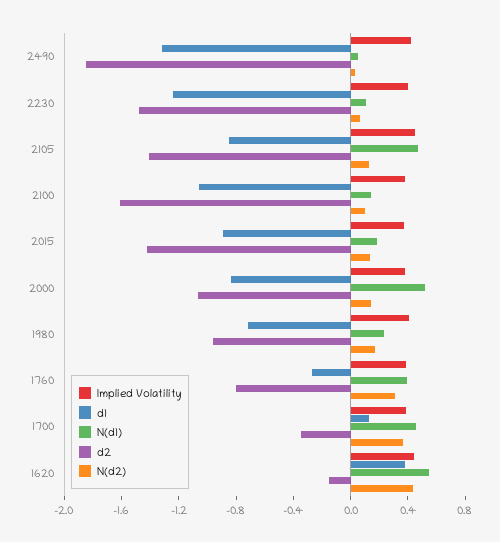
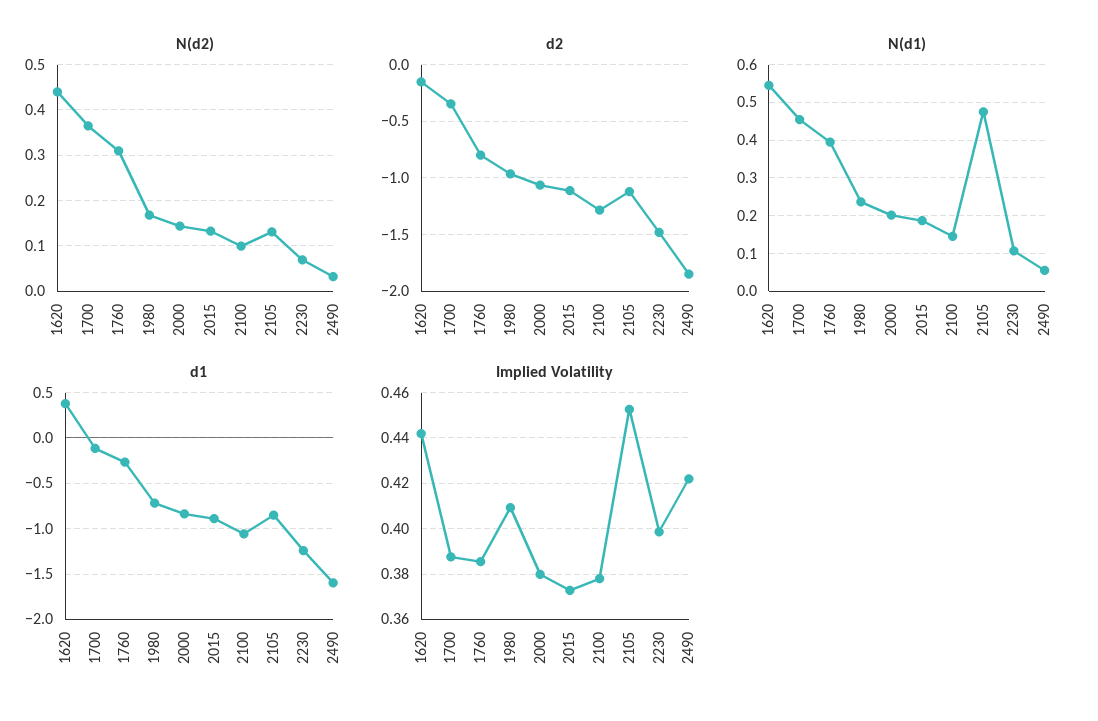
d1, 2490: -1.3 -> -1.6
d2, 2105: -1.4 -> -1.1
d2, 2100: -1.6 -> -1.3
d2, 2015: -1.4 -> -1.1
N(d1), 2000: 0.5 -> 0.2
d1, 1700: 0.1 -> -0.1

